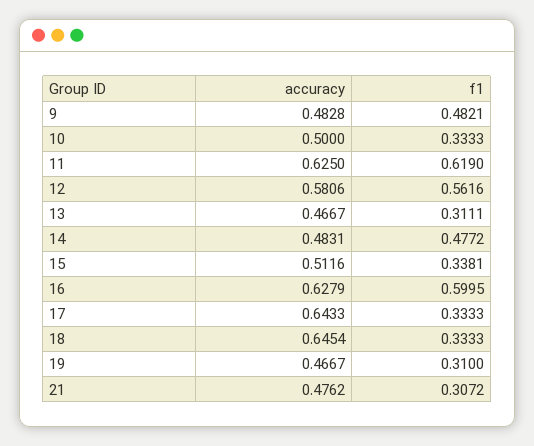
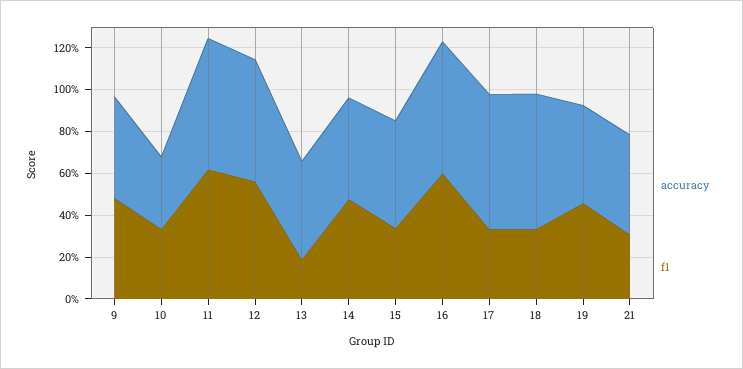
accuracy, 10: 0.5 -> 0.35
f1, 13: 0.3111 -> 0.2
f1, 19: 0.31 -> 0.45

